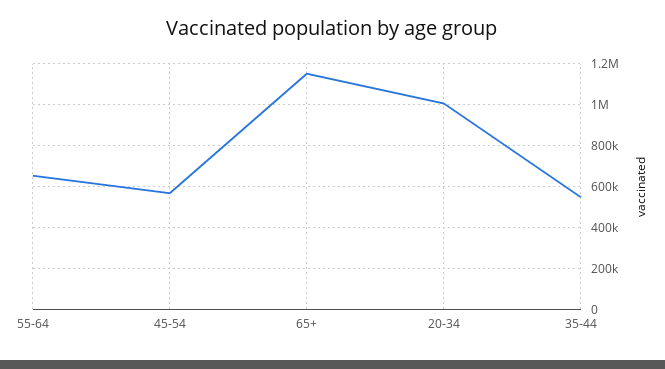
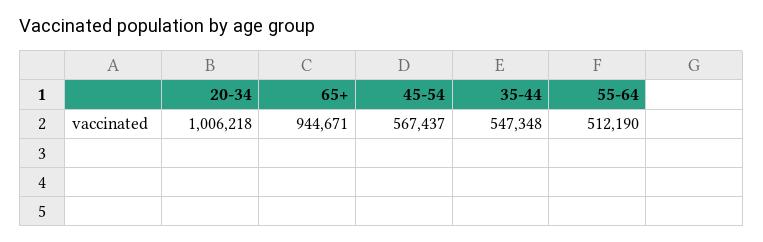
55-64: 650000 -> 512190
65+: 1150000 -> 944671

